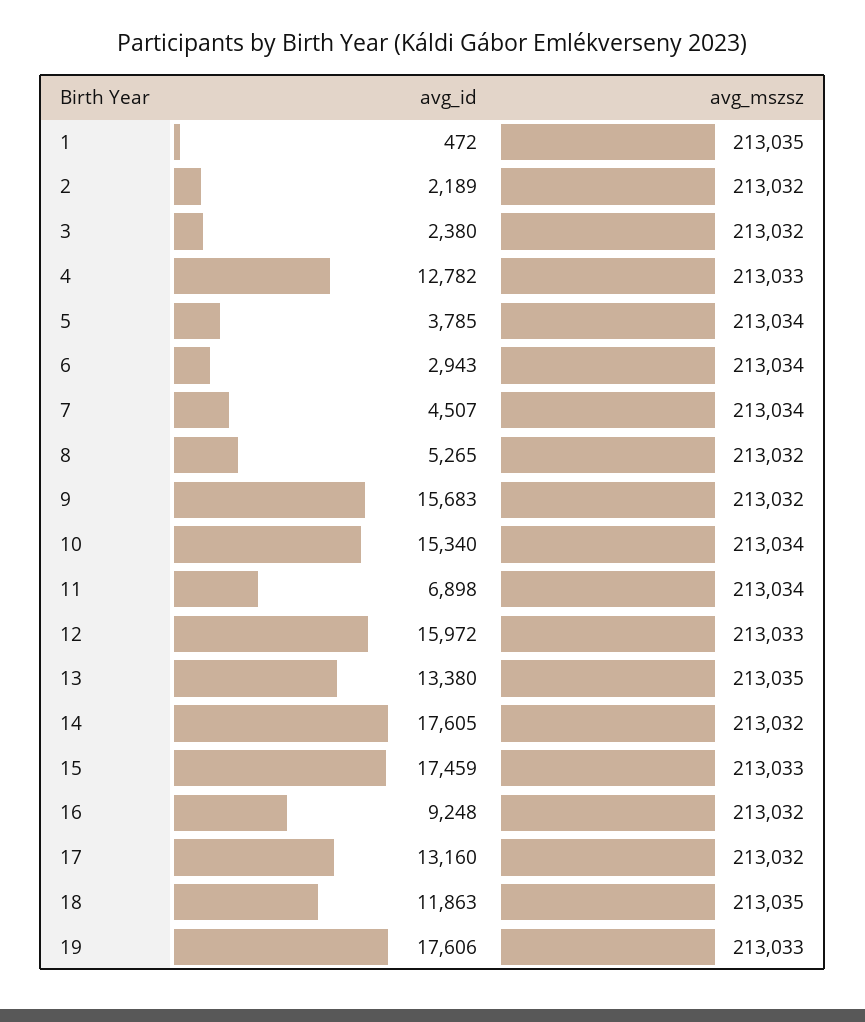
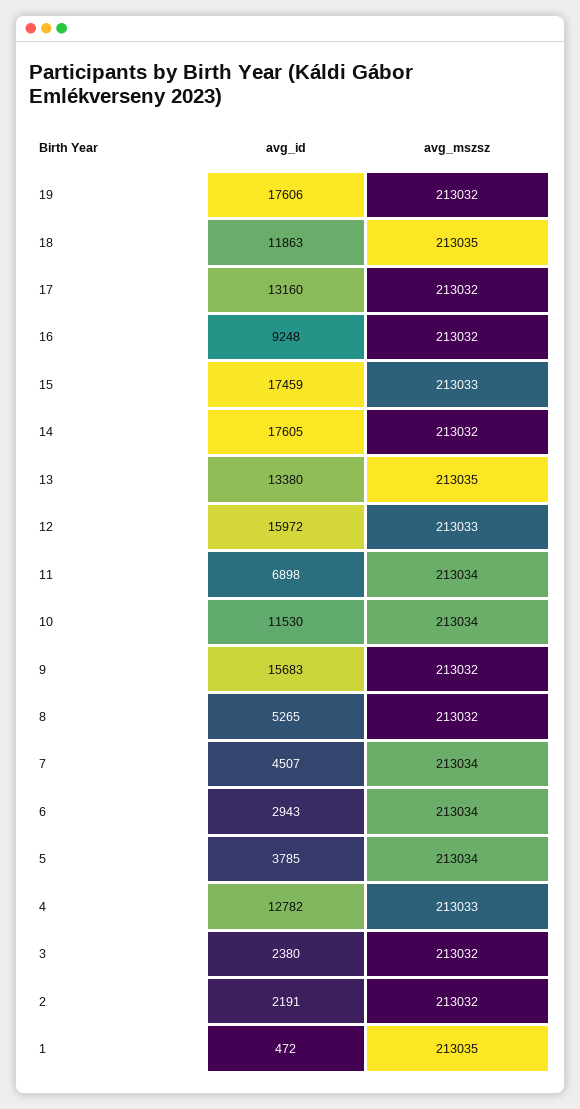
avg_id, 2: 2189 -> 2191
avg_id, 10: 15340 -> 11530
avg_mszsz, 19: 213033 -> 213032

